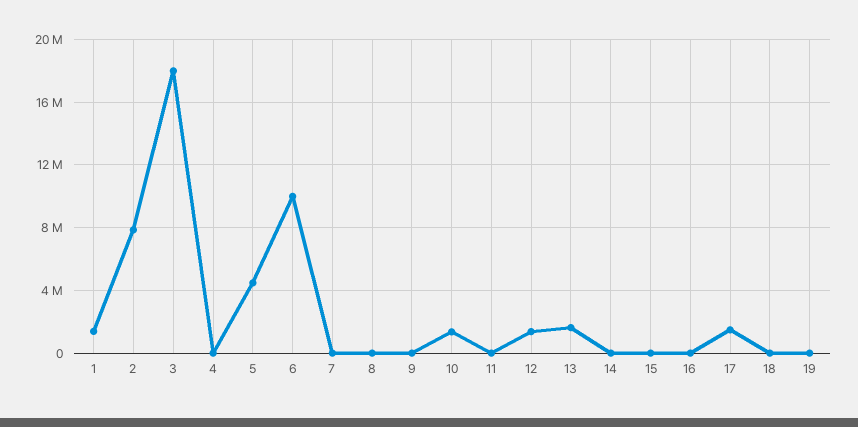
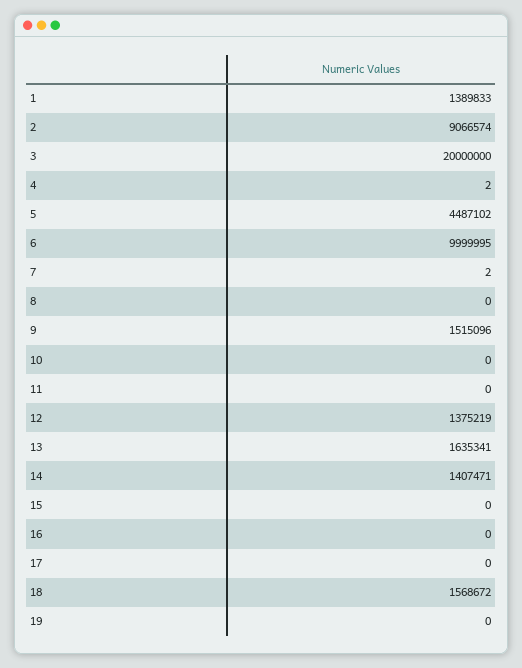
2: 8000000 -> 9066574
3: 18000000 -> 20000000
9: 0 -> 1515096
10: 1500000 -> 0
14: 0 -> 1407471
17: 1500000 -> 0
18: 0 -> 1568672

